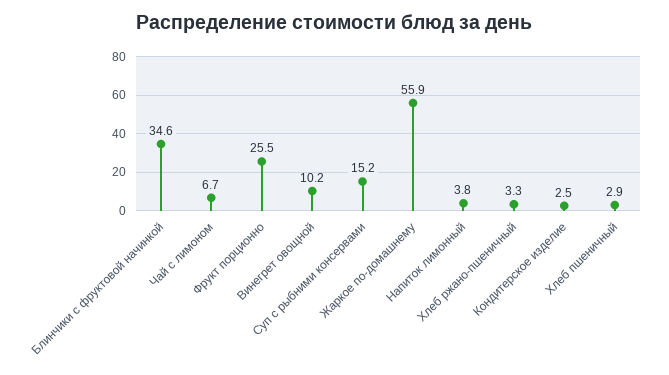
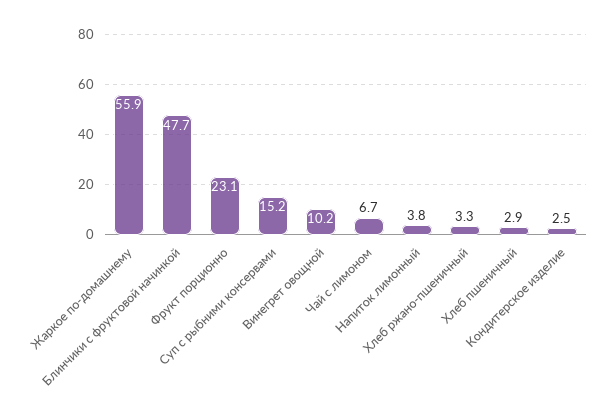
Блинчики с фруктовой начинкой: 34.6 -> 47.7
Фрукт порционно: 25.5 -> 23.1

